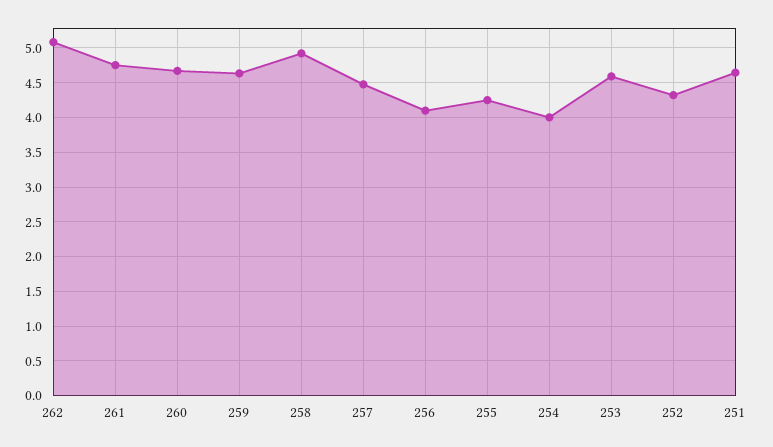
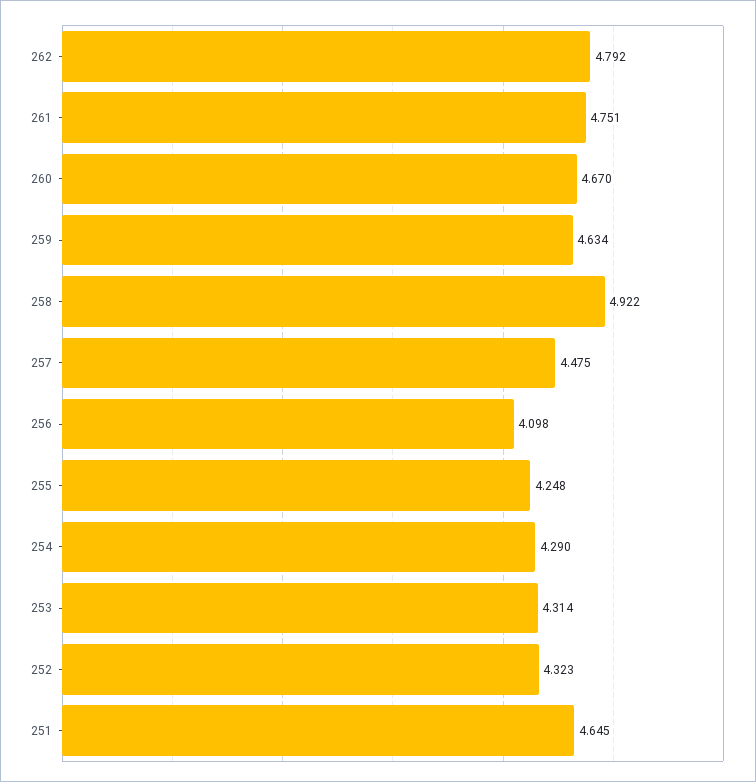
262: 5.1 -> 4.792
254: 4 -> 4.29
253: 4.6 -> 4.314

